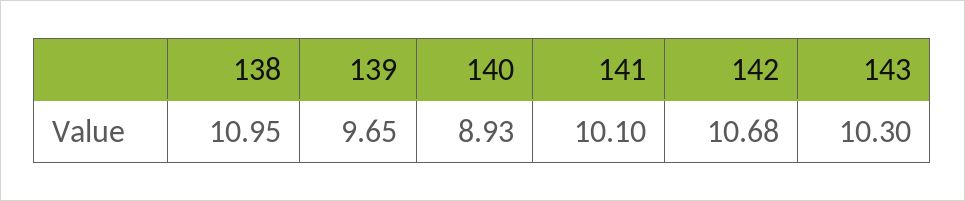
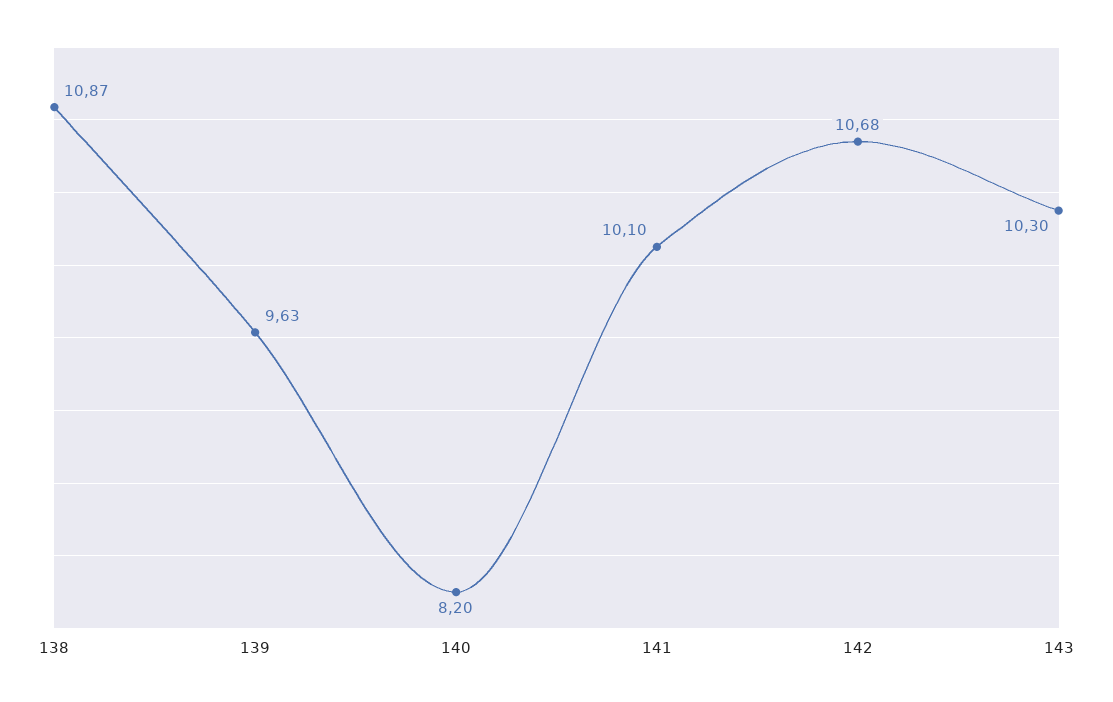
138: 10.95 -> 10.87
139: 9.65 -> 9.63
140: 8.93 -> 8.2

